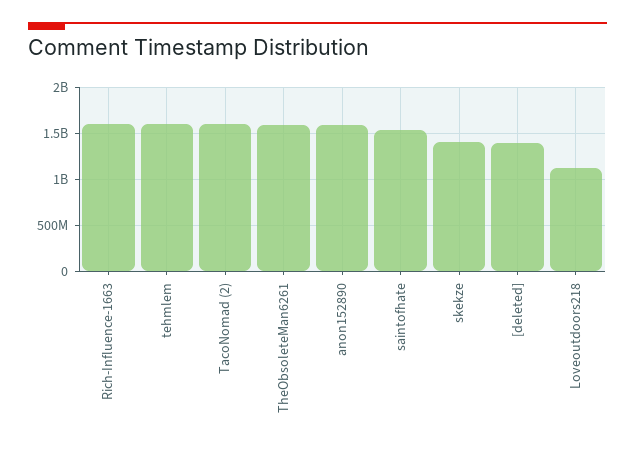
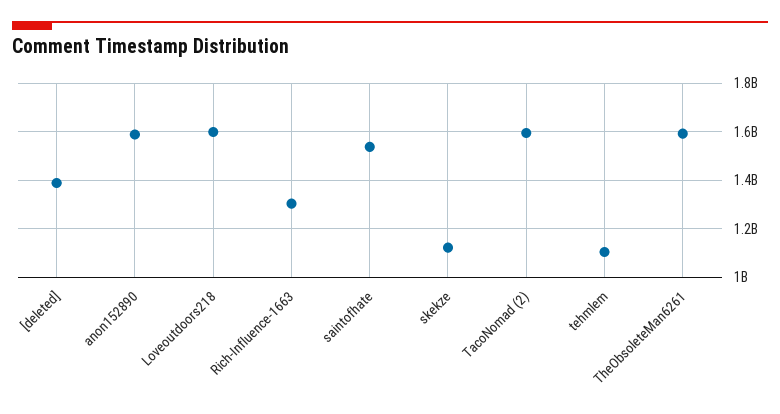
Rich-Influence-1663: 1600000000 -> 1300000000
tehmlem: 1600000000 -> 1100000000
skekze: 1400000000 -> 1125000000
Loveoutdoors218: 1100000000 -> 1600000000

